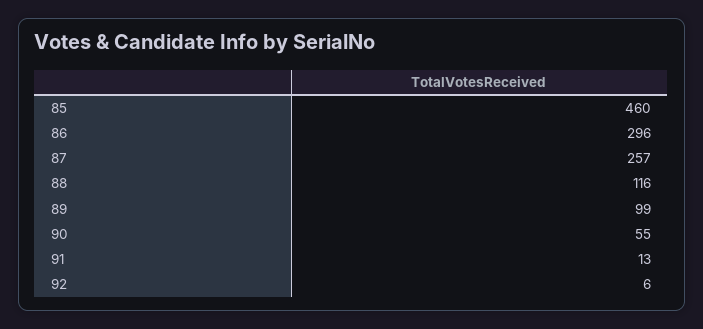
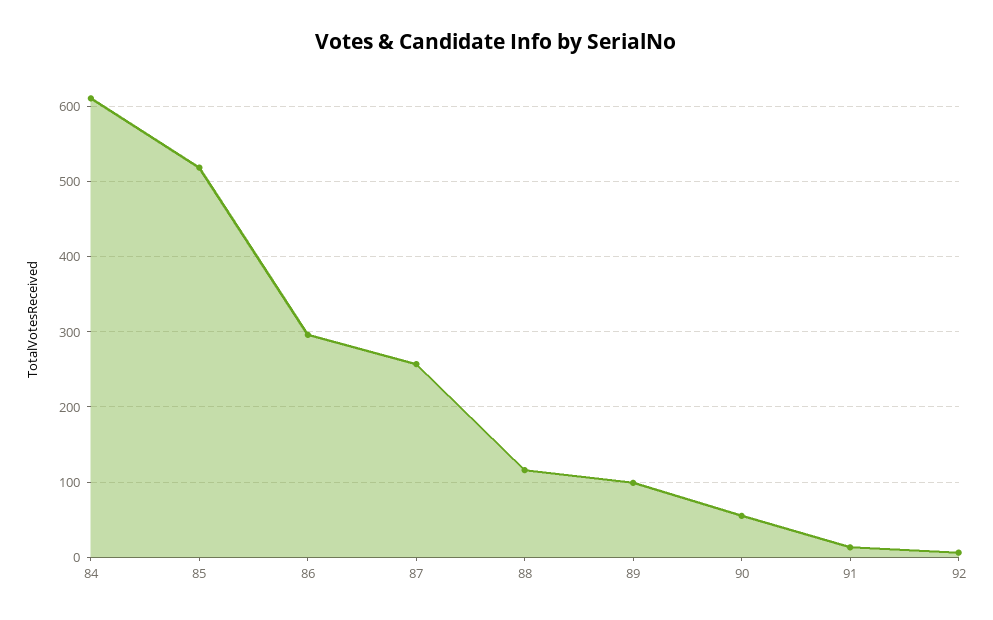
85: 460 -> 520
84: none -> 610

